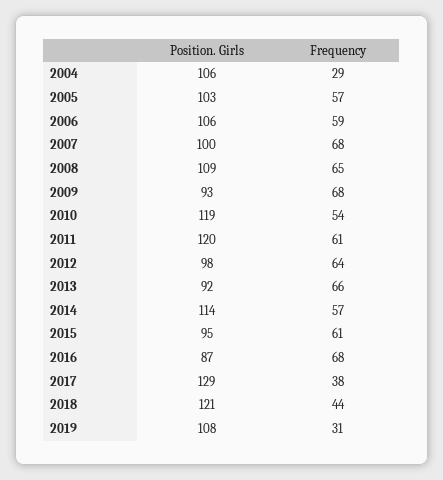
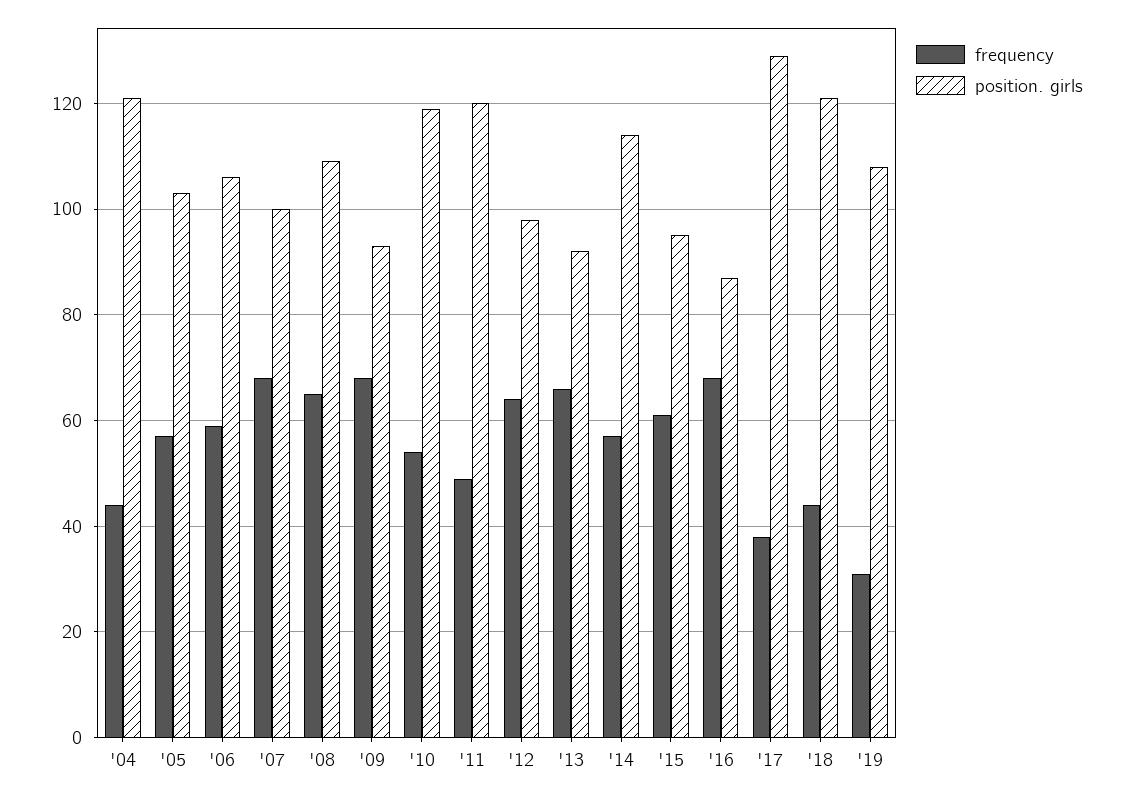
Position. Girls, 2004: 106 -> 120
Frequency, 2004: 29 -> 45
Frequency, 2011: 61 -> 50

